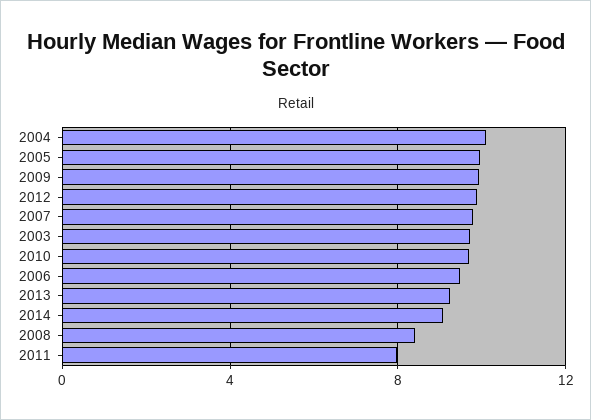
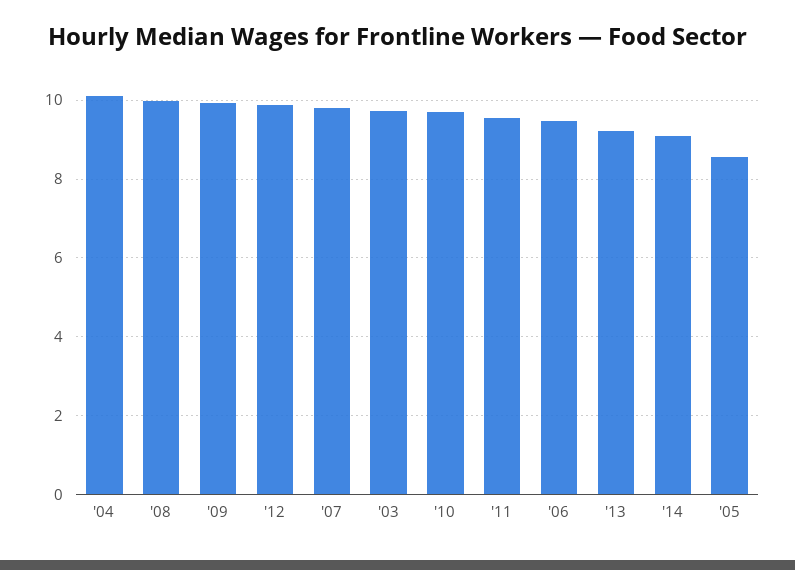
2005: 10 -> 8.6
2008: 8.5 -> 10
2011: 8 -> 9.6

